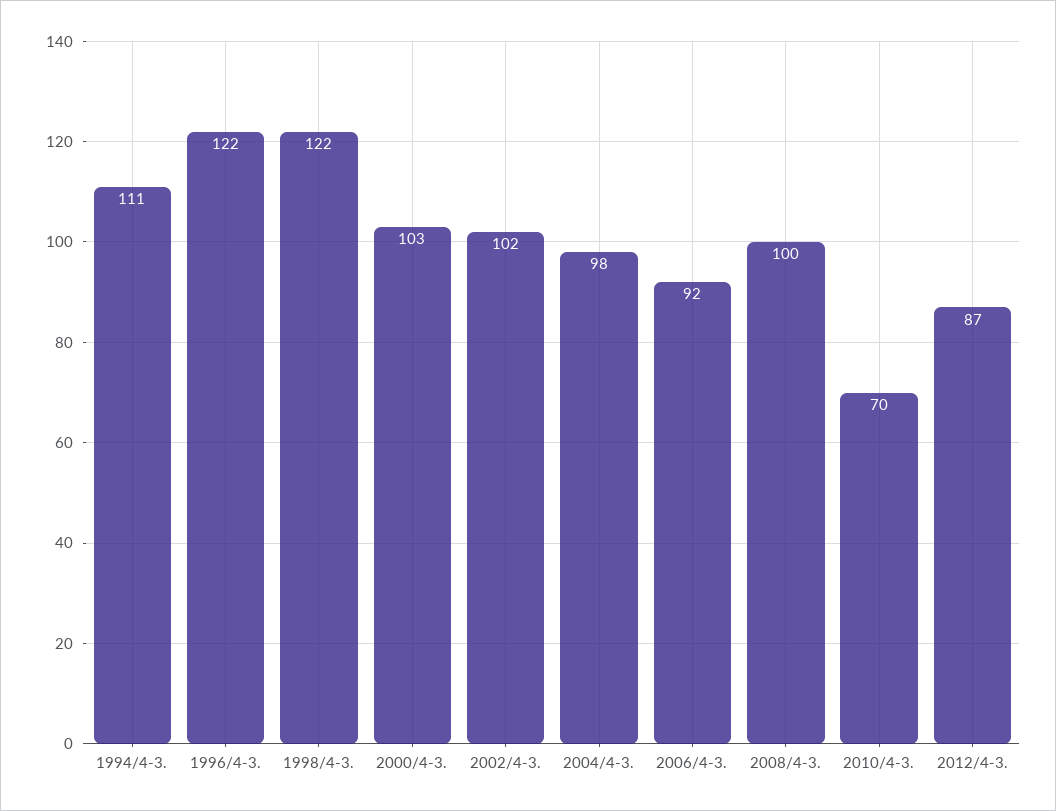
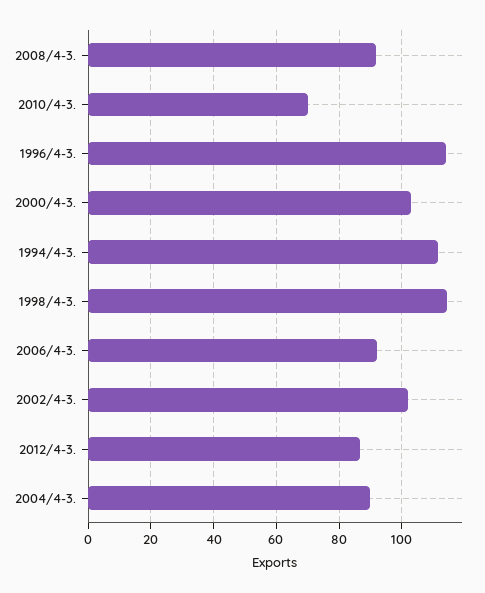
1996/4-3.: 122 -> 114
1998/4-3.: 122 -> 114
2004/4-3.: 98 -> 90
2008/4-3.: 100 -> 92

